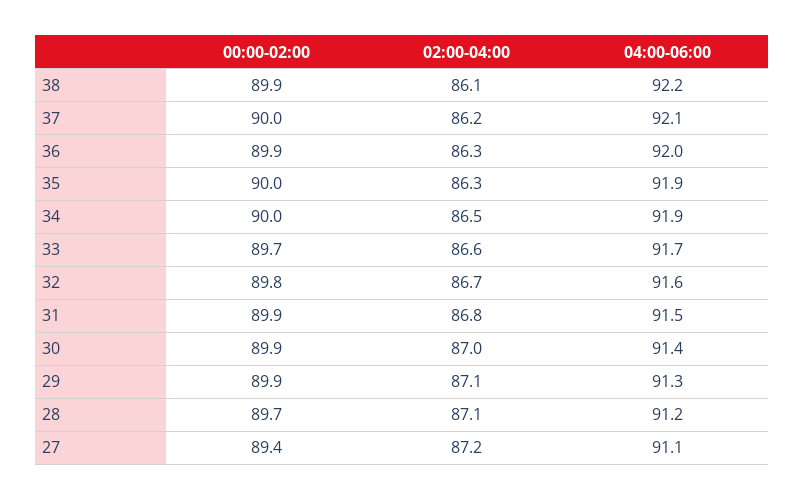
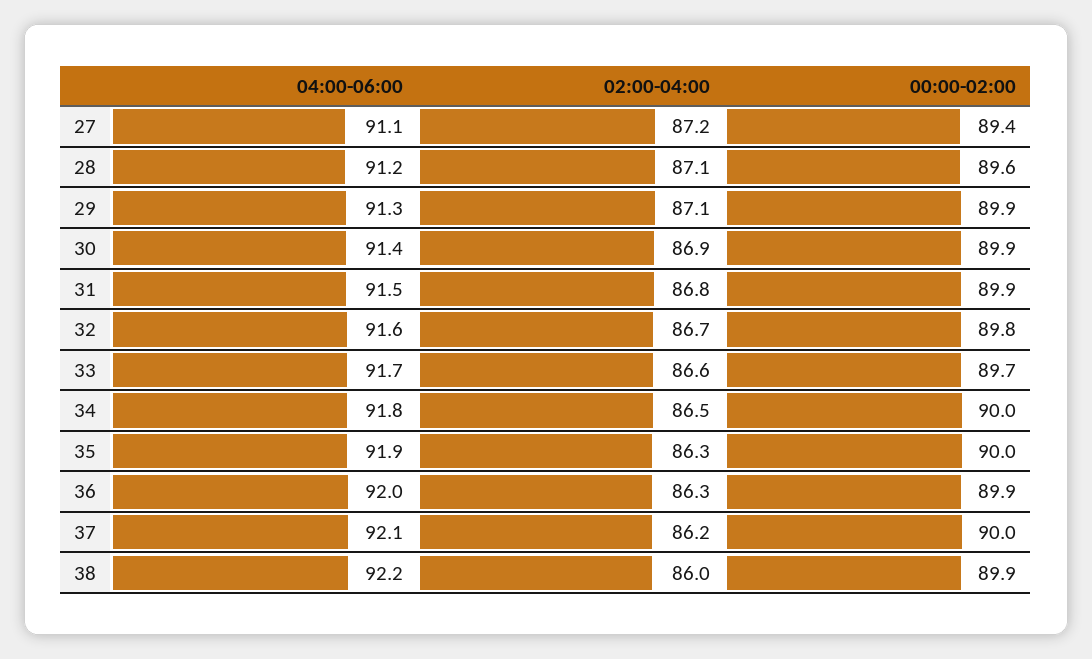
02:00-04:00, 38: 86.1 -> 86
04:00-06:00, 34: 91.9 -> 91.8
02:00-04:00, 30: 87 -> 86.9
00:00-02:00, 28: 89.7 -> 89.6

